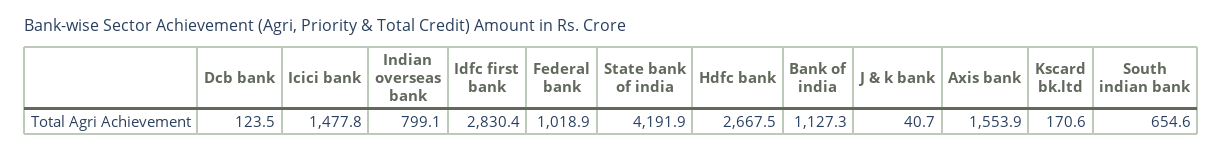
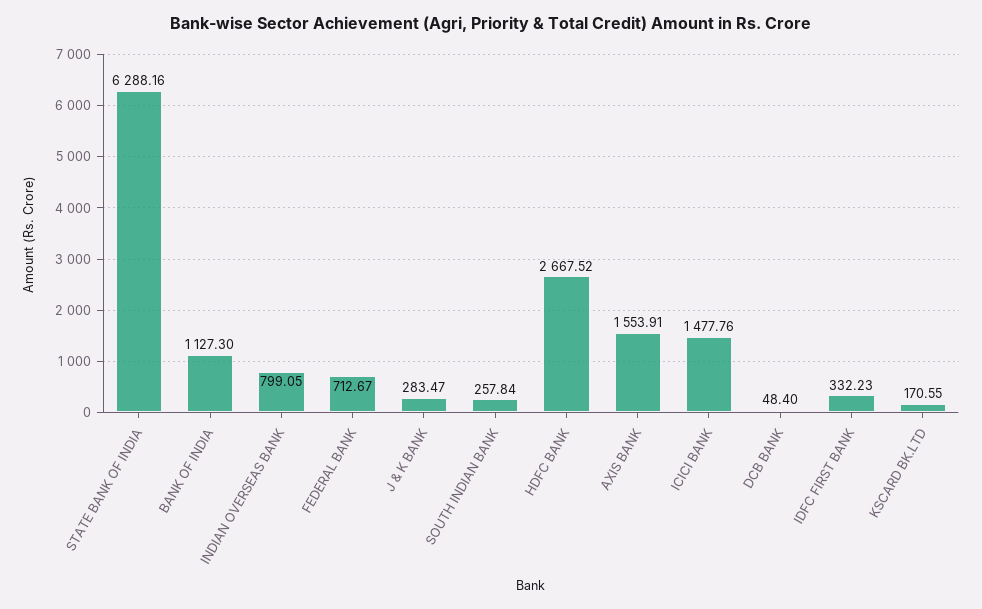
Dcb bank: 123.5 -> 48.4
Idfc first bank: 2830.4 -> 332.23
Federal bank: 1018.9 -> 712.67
State bank of india: 4191.9 -> 6288.16
J & k bank: 40.7 -> 283.47
South indian bank: 654.6 -> 257.84

